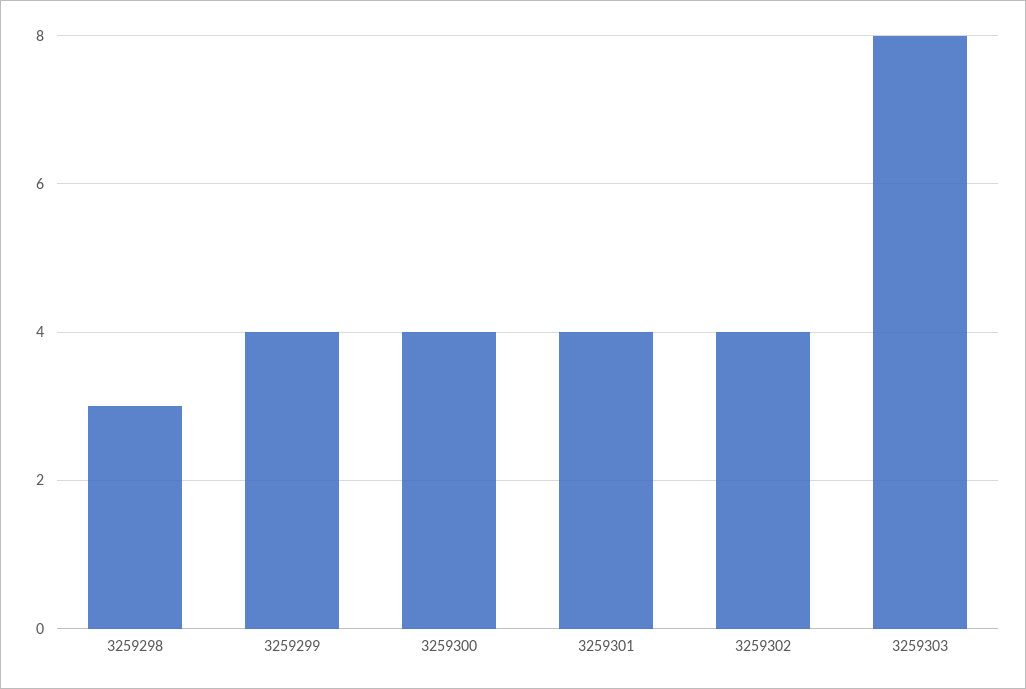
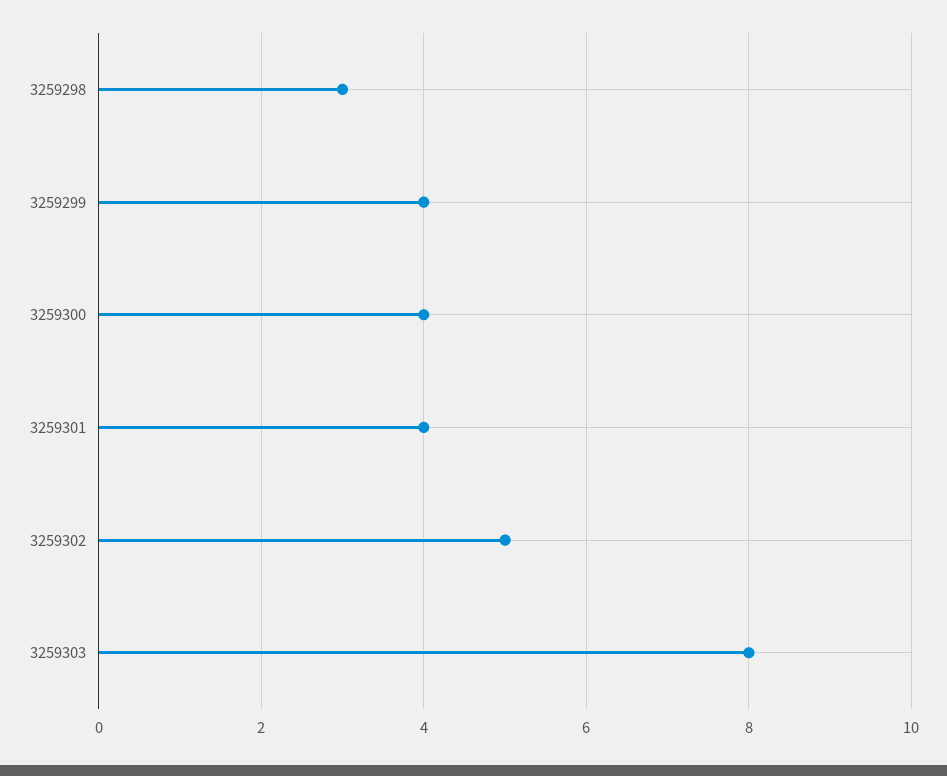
3259302: 4 -> 5

